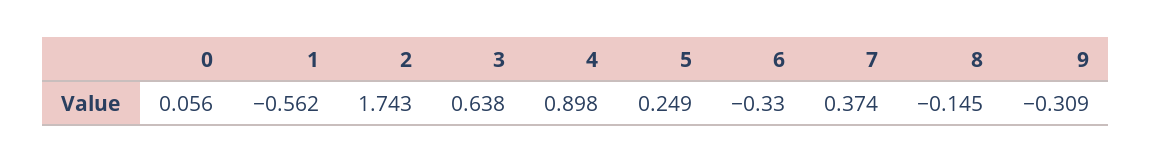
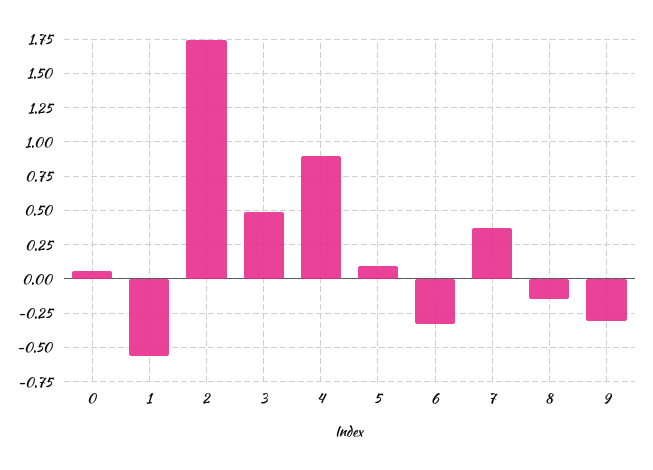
3: 0.638 -> 0.5
5: 0.249 -> 0.1

